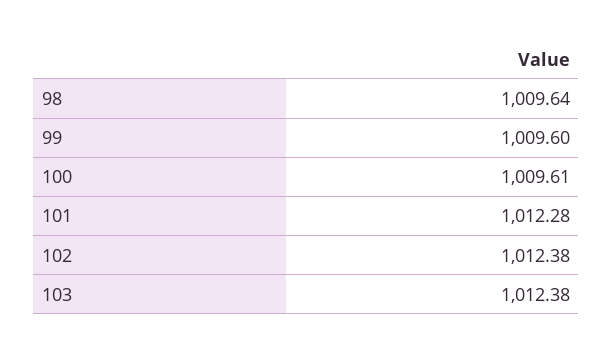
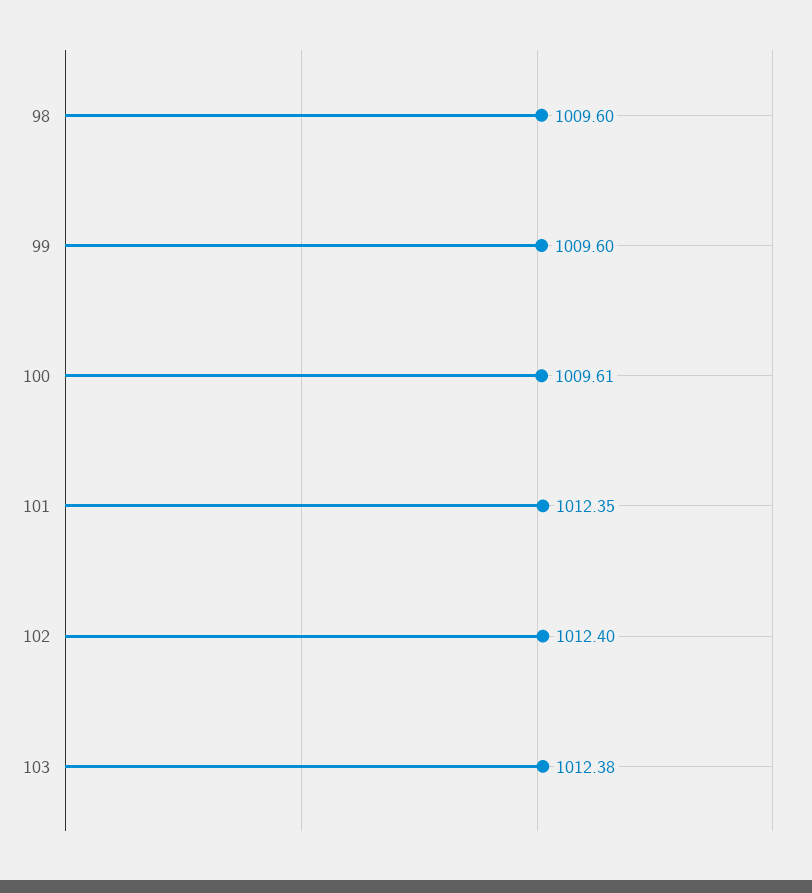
98: 1009.64 -> 1009.6
101: 1012.28 -> 1012.35
102: 1012.38 -> 1012.4

